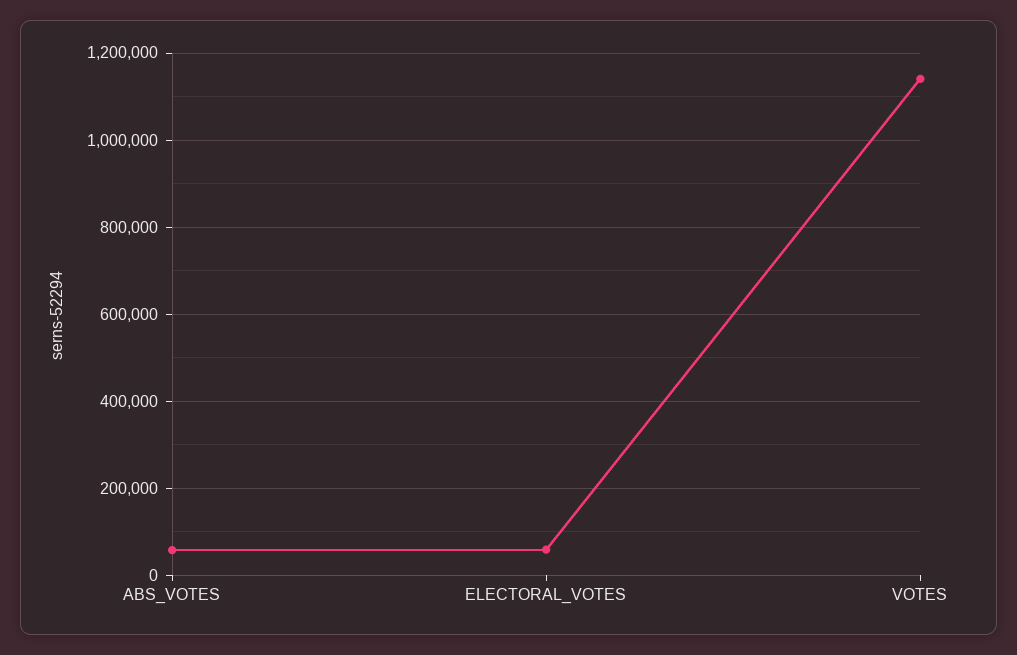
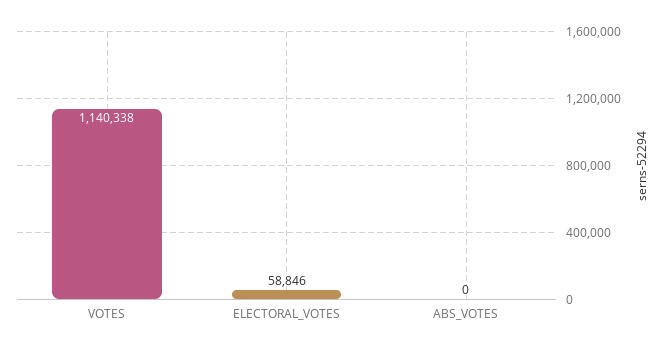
ABS_VOTES: 60000 -> 0

